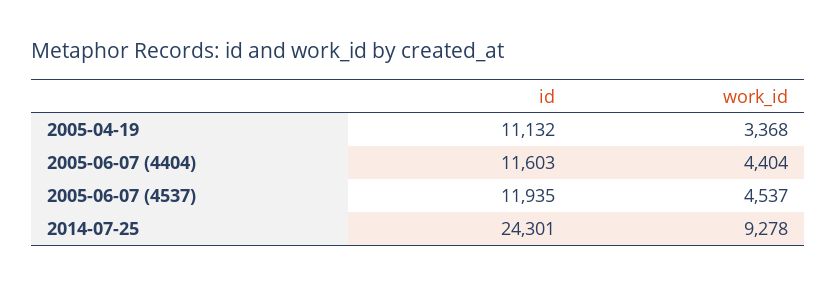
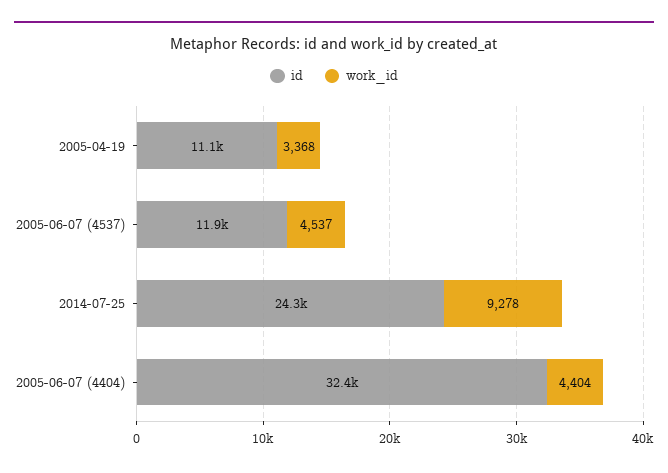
id, 2005-06-07 (4404): 11603 -> 32400

